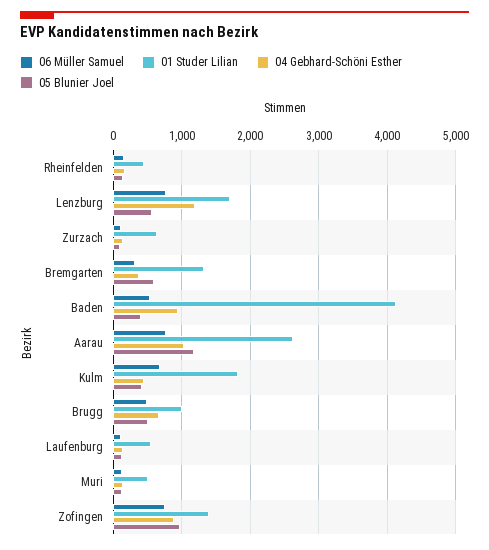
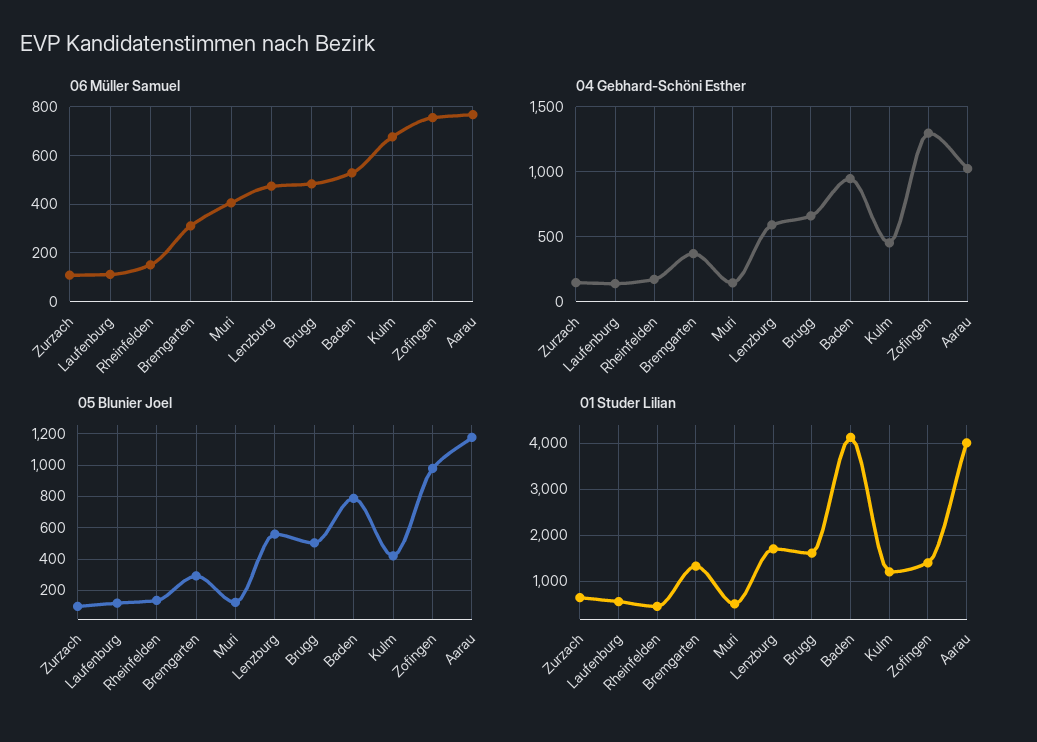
06 Müller Samuel, Lenzburg: 800 -> 475
04 Gebhard-Schöni Esther, Lenzburg: 1200 -> 600
05 Blunier Joel, Bremgarten: 600 -> 300
05 Blunier Joel, Baden: 400 -> 800
01 Studer Lilian, Aarau: 2600 -> 4000
01 Studer Lilian, Kulm: 1800 -> 1200
01 Studer Lilian, Brugg: 1000 -> 1600
06 Müller Samuel, Muri: 100 -> 400
04 Gebhard-Schöni Esther, Zofingen: 900 -> 1300

